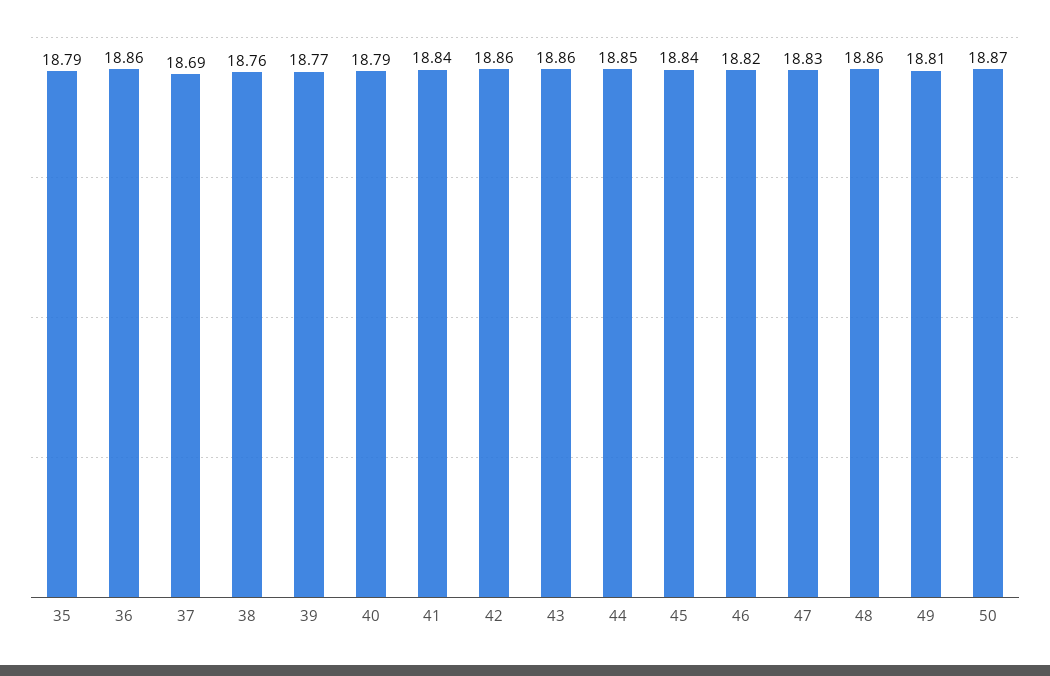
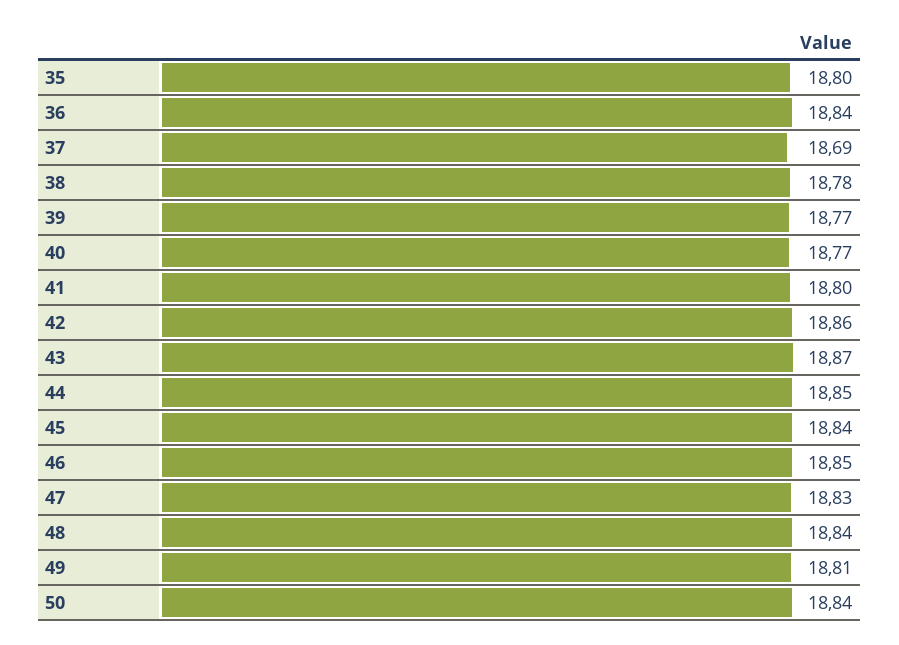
35: 18.79 -> 18.8
36: 18.86 -> 18.84
38: 18.76 -> 18.78
40: 18.79 -> 18.77
41: 18.84 -> 18.8
43: 18.86 -> 18.87
46: 18.82 -> 18.85
48: 18.86 -> 18.84
50: 18.87 -> 18.84

